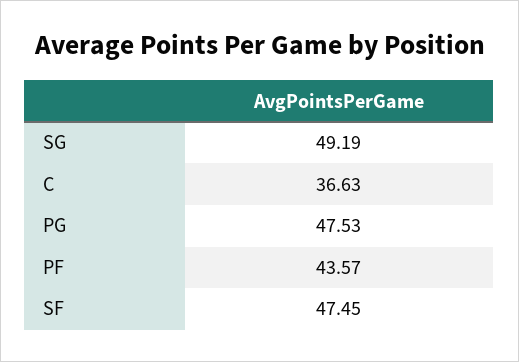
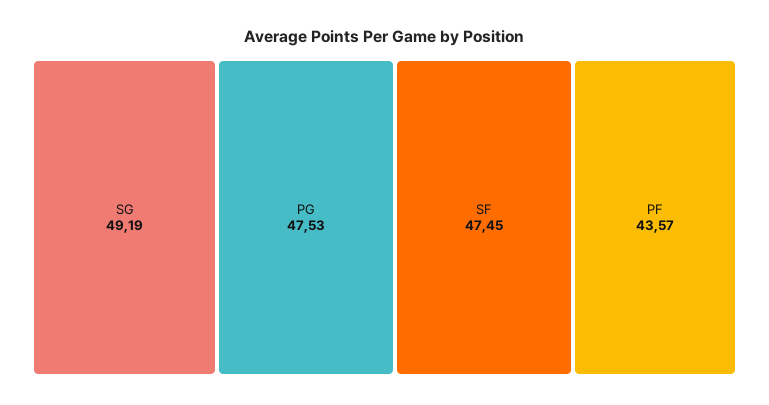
C: 36.63 -> none

